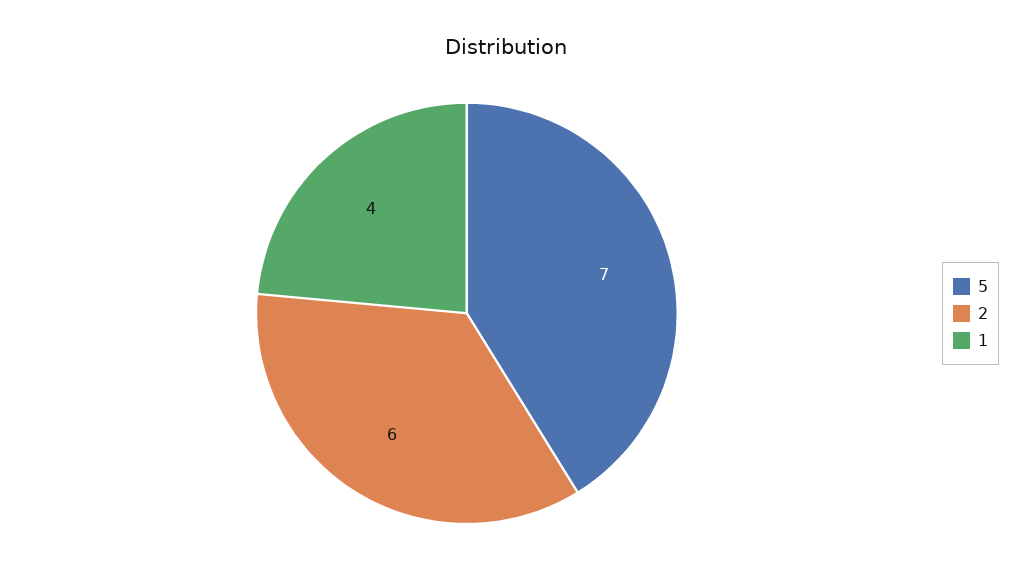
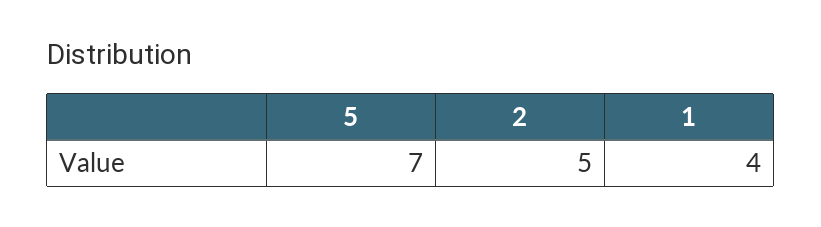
2: 6 -> 5

